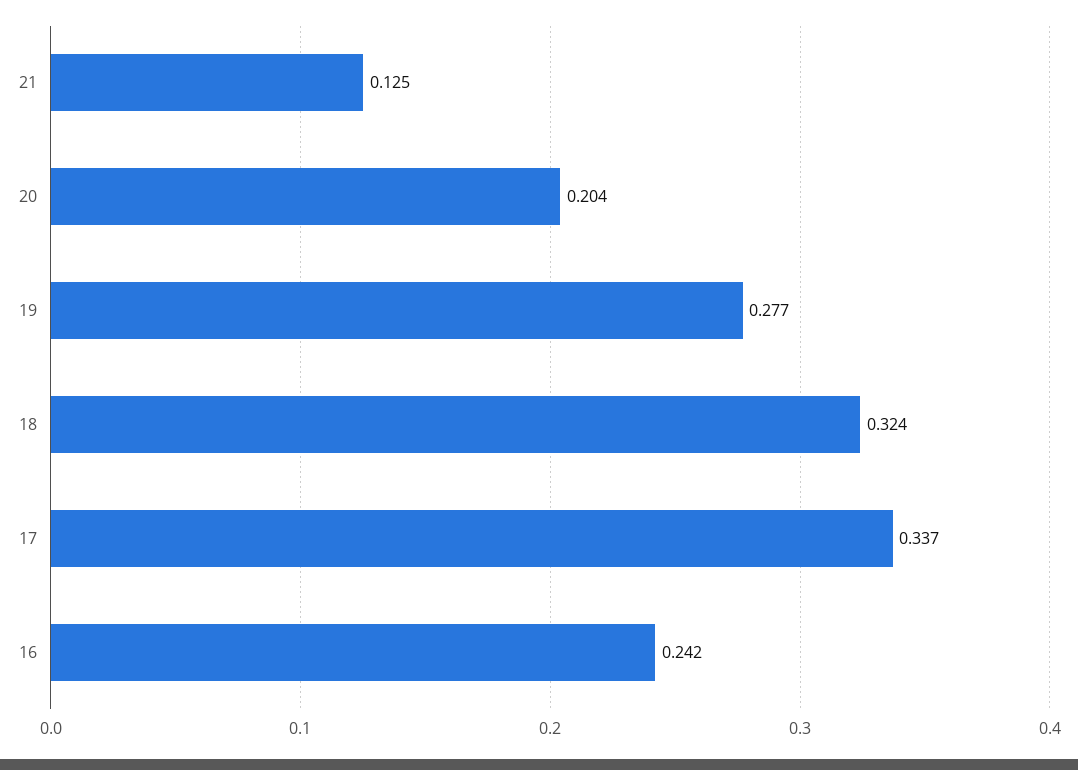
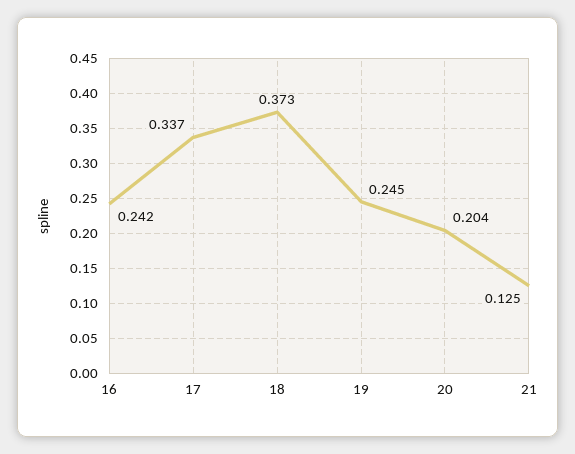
19: 0.277 -> 0.245
18: 0.324 -> 0.373

